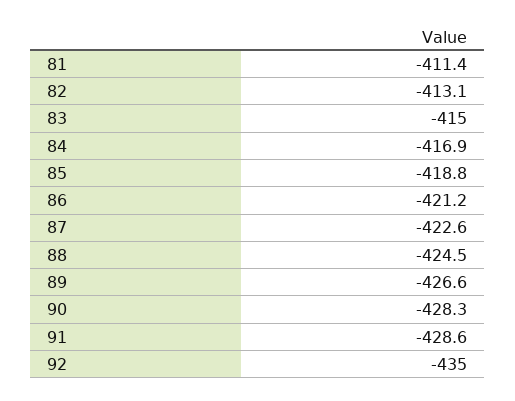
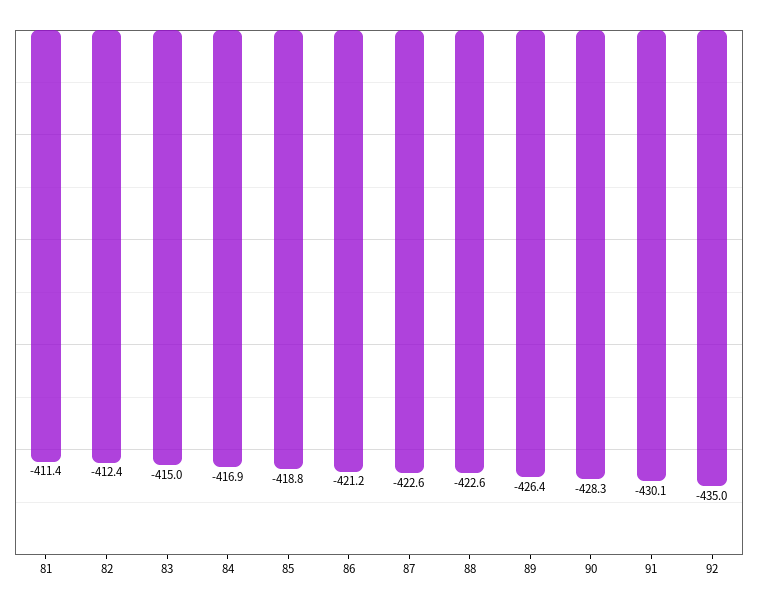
82: -413.1 -> -412.4
88: -424.5 -> -422.6
89: -426.6 -> -426.4
91: -428.6 -> -430.1

